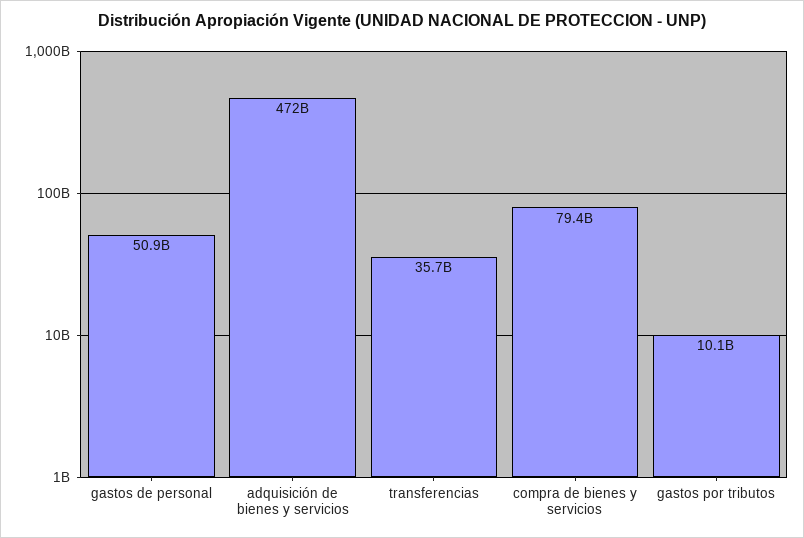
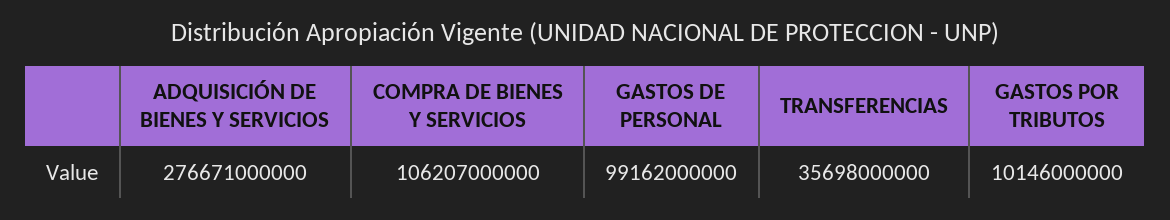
gastos de personal: 50900000000 -> 99162000000
adquisición de bienes y servicios: 472000000000 -> 276671000000
compra de bienes y servicios: 79400000000 -> 106207000000

